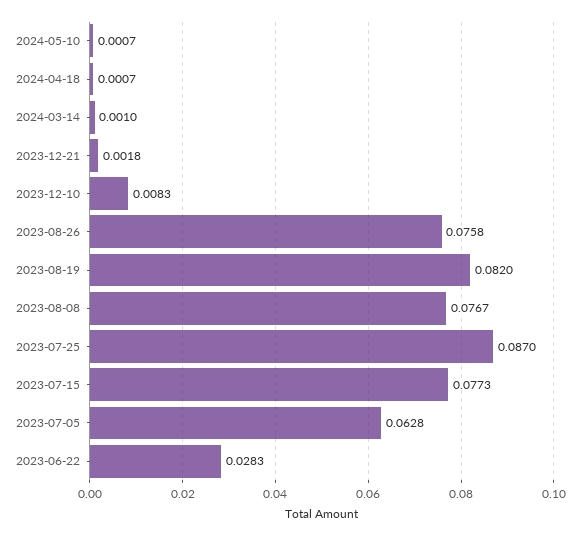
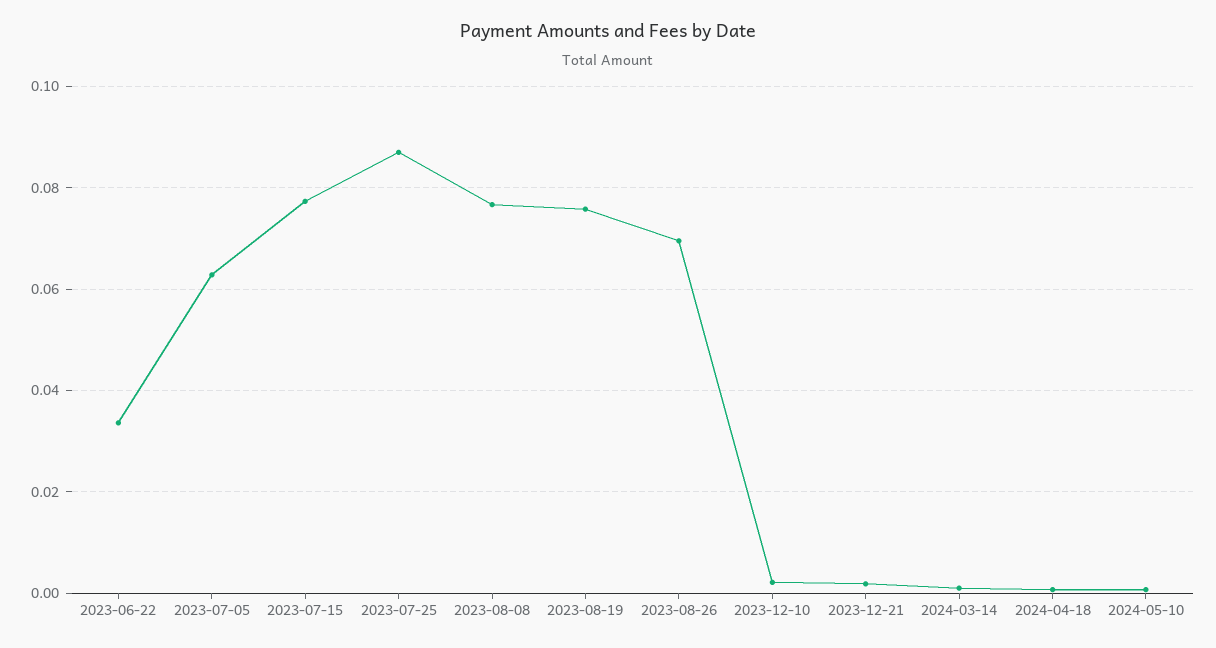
2023-12-10: 0.0083 -> 0.002
2023-08-26: 0.0758 -> 0.07
2023-08-19: 0.082 -> 0.076
2023-06-22: 0.0283 -> 0.034

